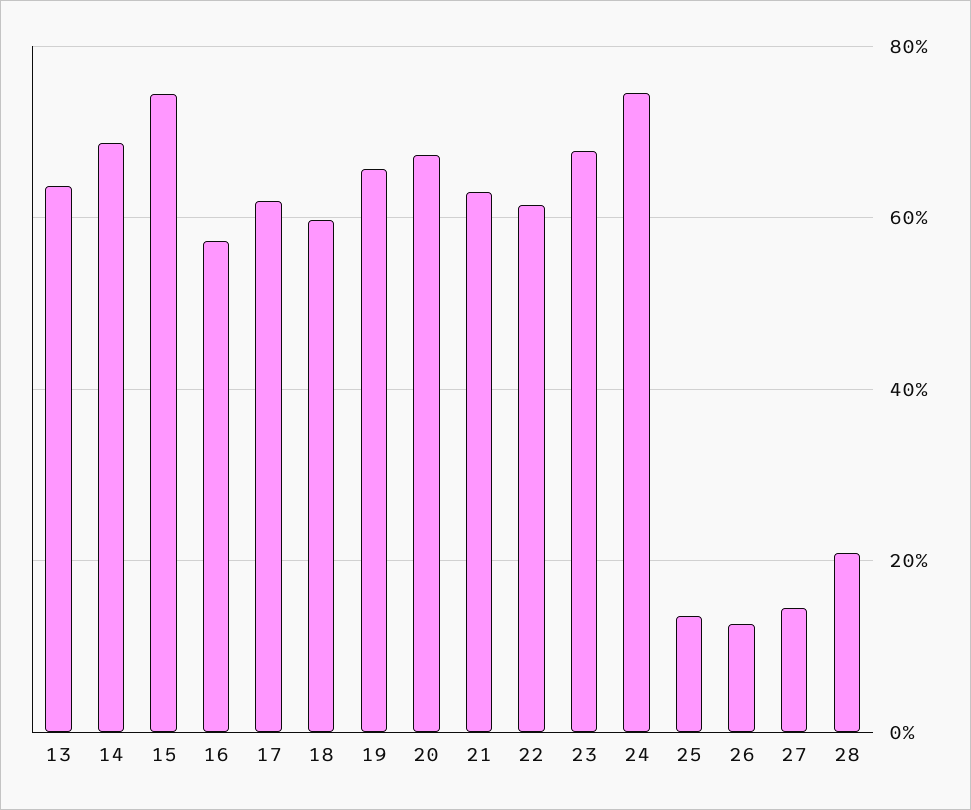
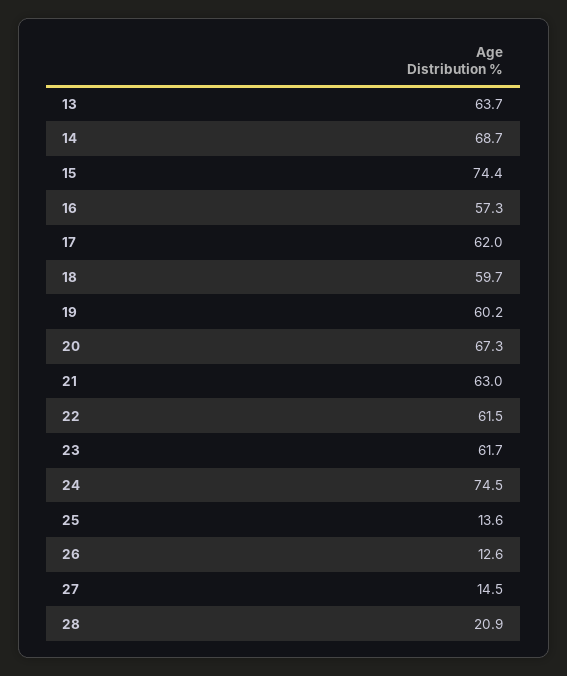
19: 66 -> 60.2
23: 68 -> 61.7

